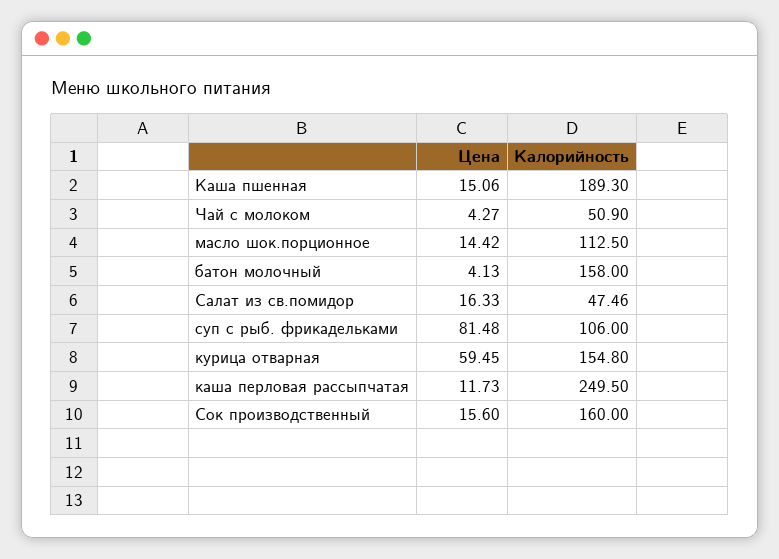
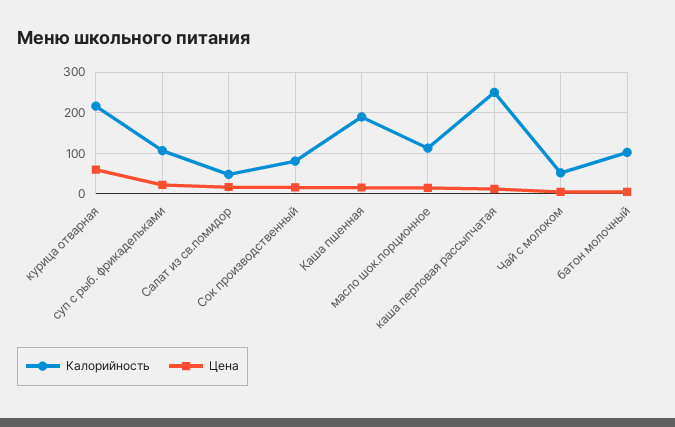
Калорийность, батон молочный: 158 -> 100
Цена, суп с рыб. фрикадельками: 81.48 -> 20
Калорийность, курица отварная: 154.8 -> 220
Калорийность, Сок производственный: 160 -> 80

